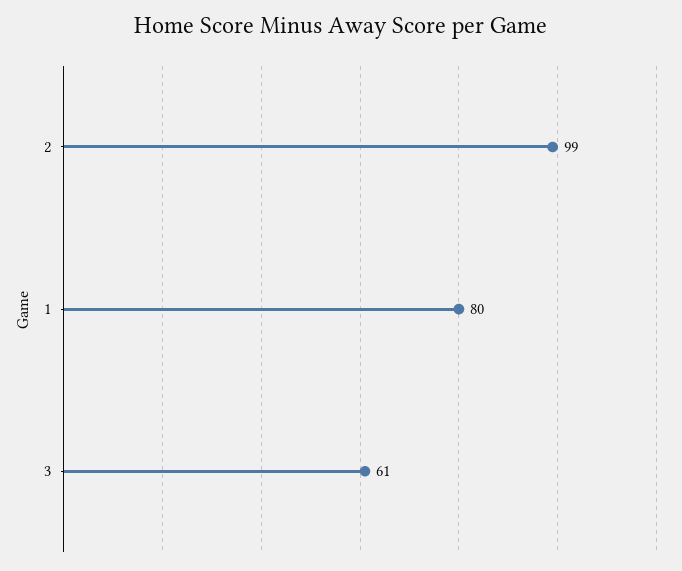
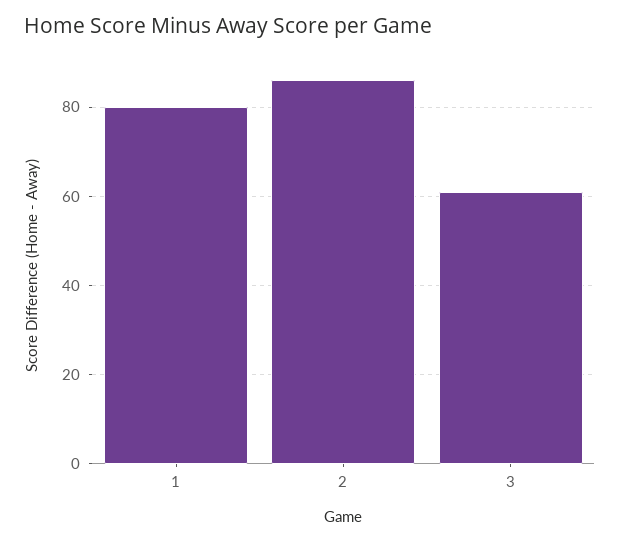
2: 99 -> 85

